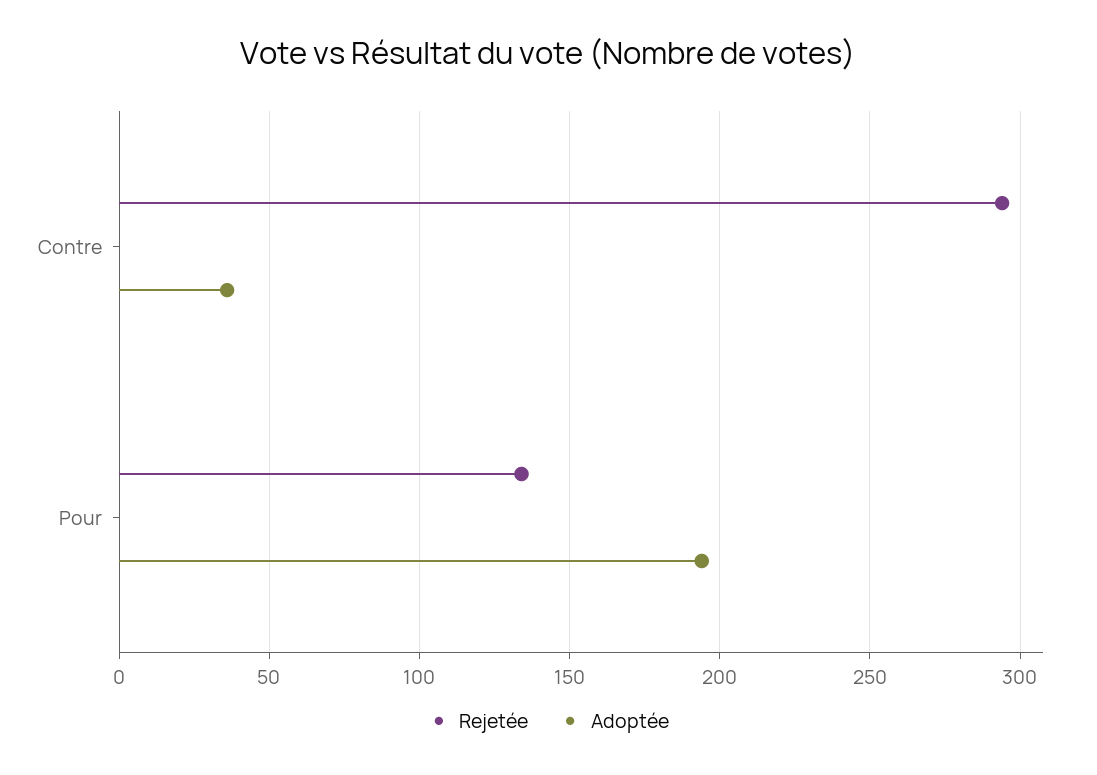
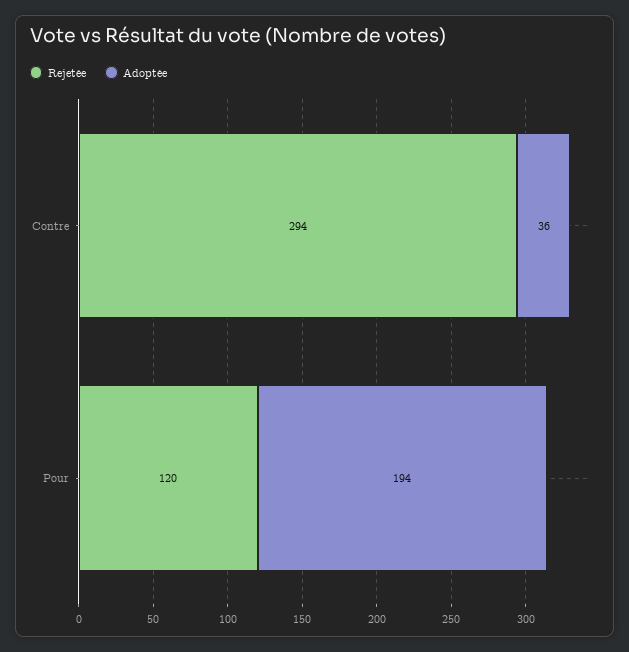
Rejetée, Pour: 135 -> 120

